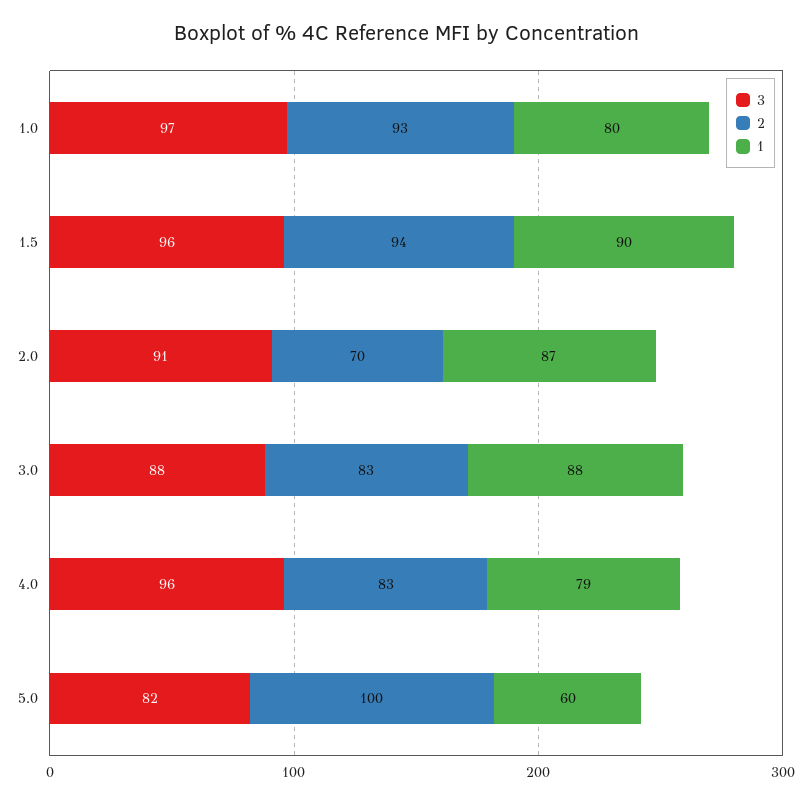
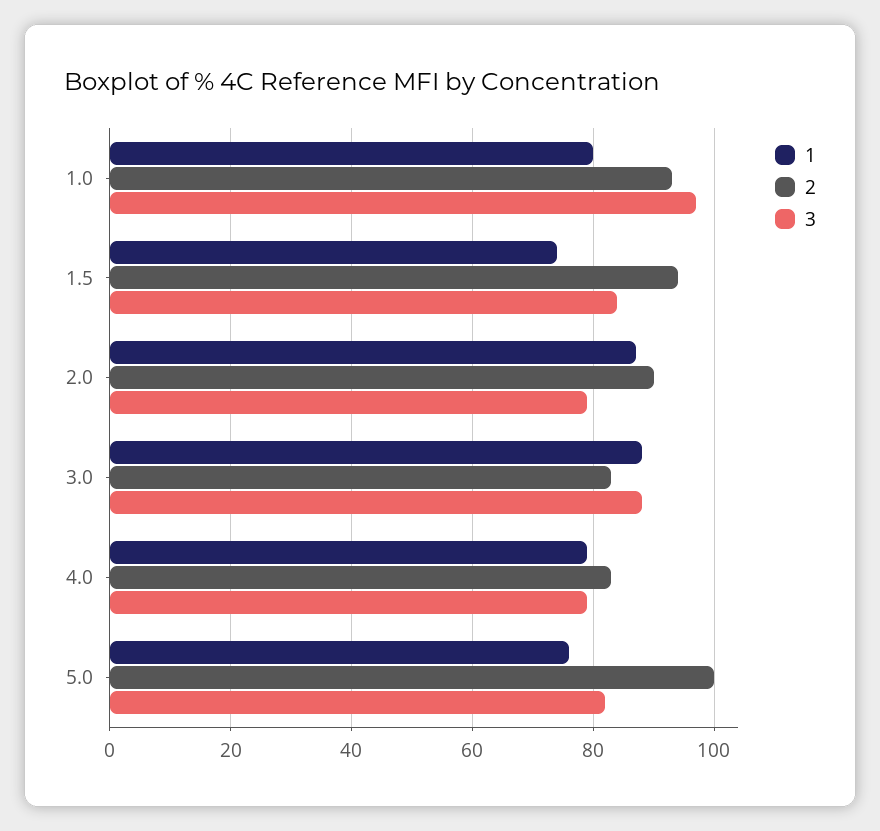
3, 1.5: 96 -> 85
1, 1.5: 90 -> 75
3, 2.0: 91 -> 80
2, 2.0: 70 -> 90
3, 4.0: 96 -> 80
1, 5.0: 60 -> 75

